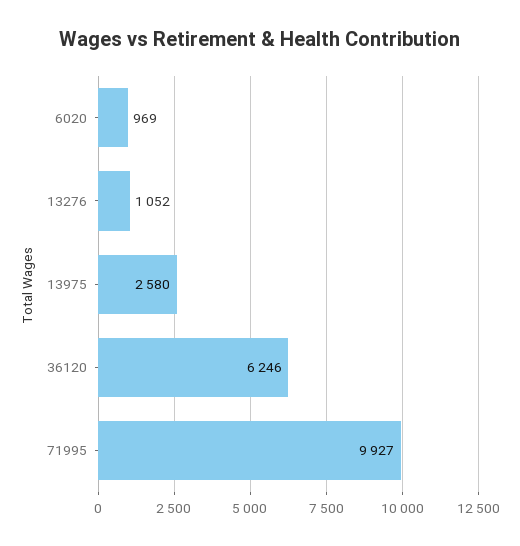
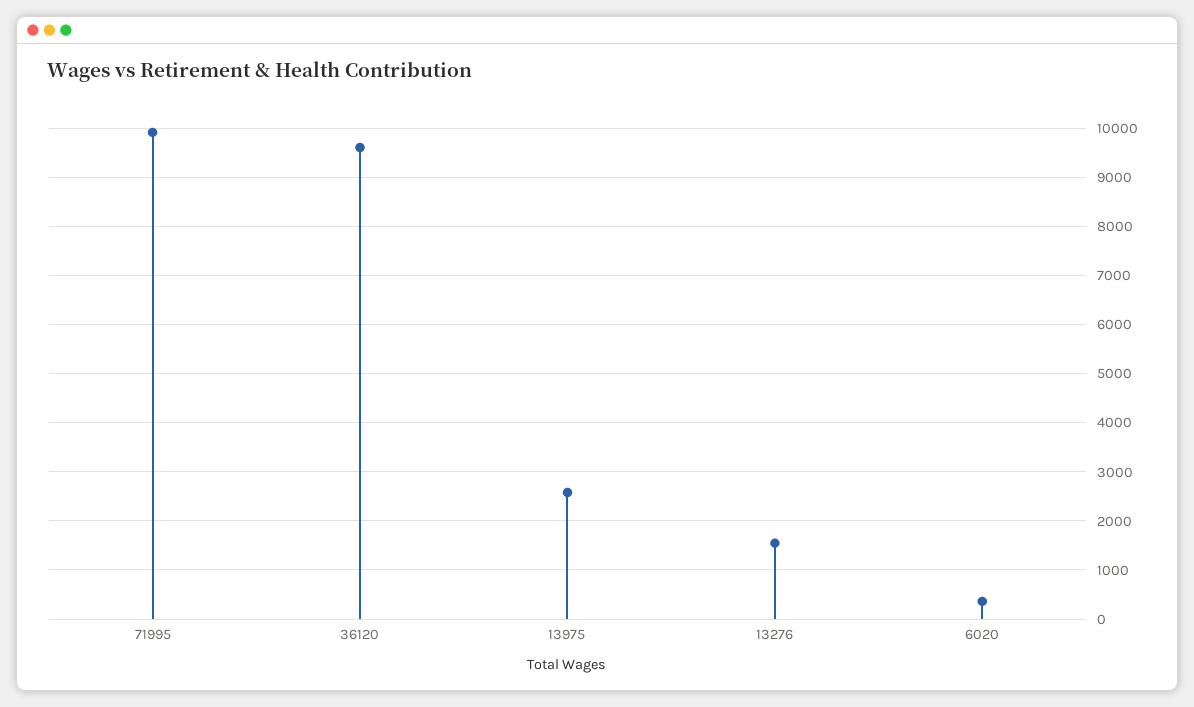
6020: 969 -> 400
13276: 1052 -> 1600
36120: 6246 -> 9600

